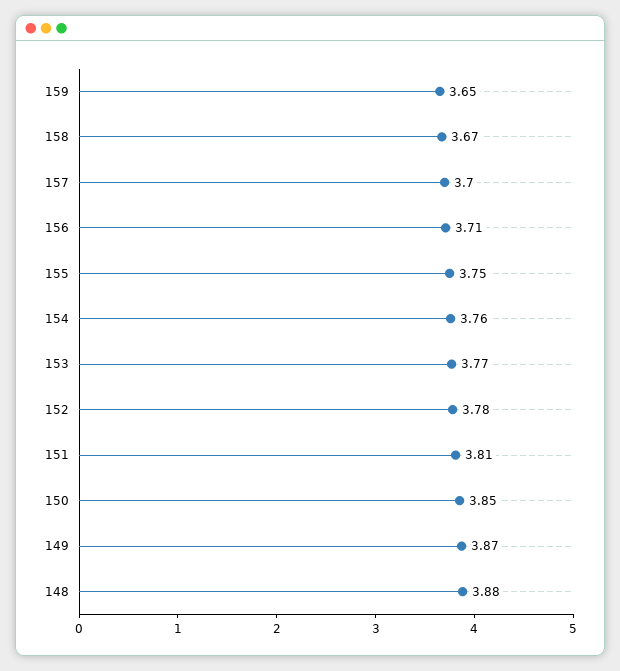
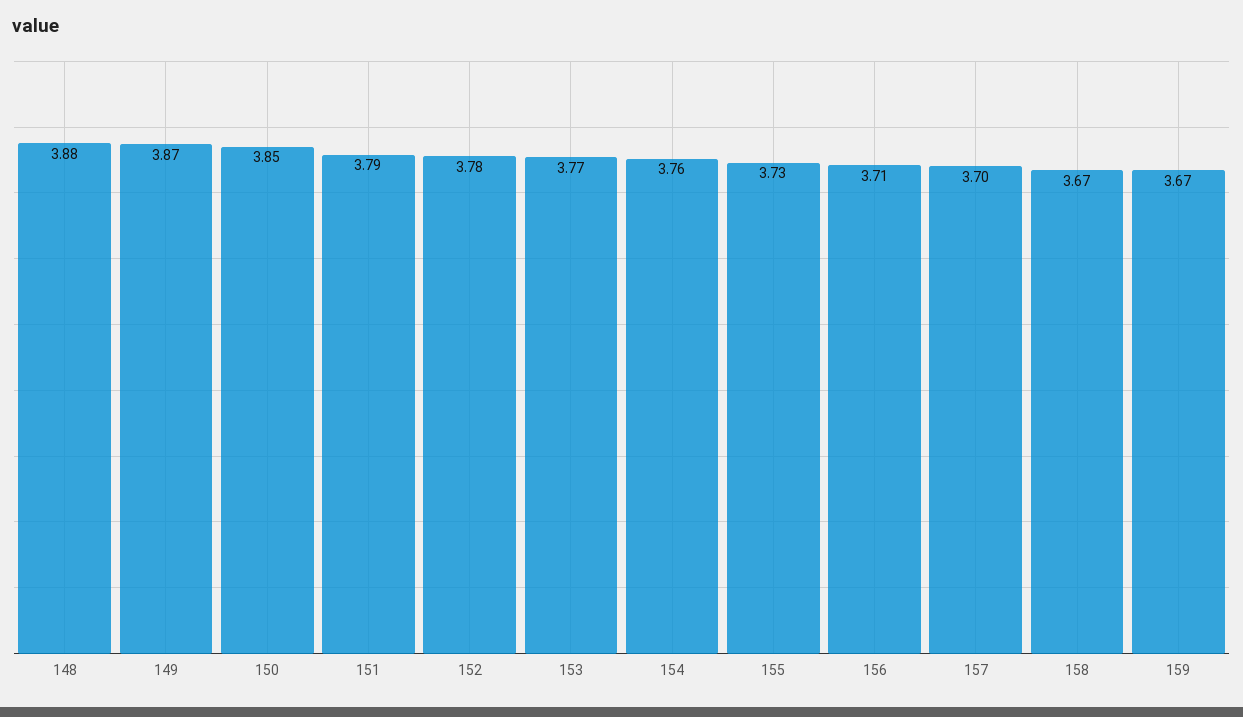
159: 3.65 -> 3.67
155: 3.75 -> 3.73
151: 3.81 -> 3.79

